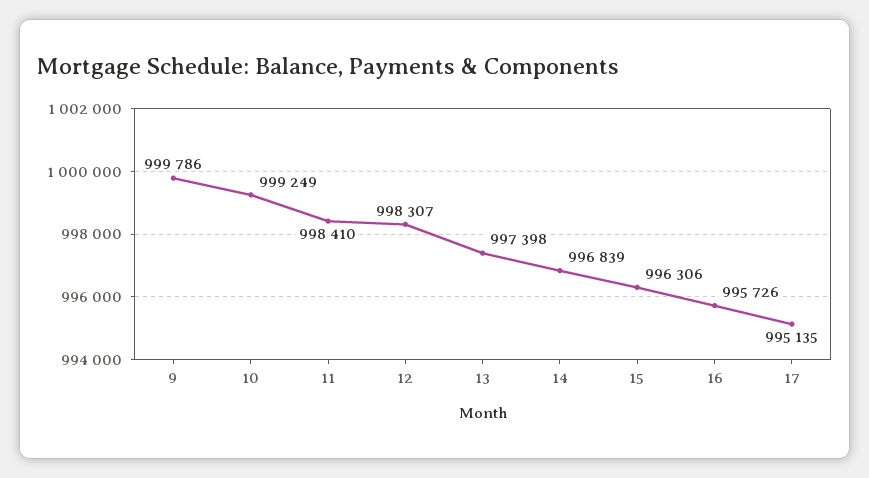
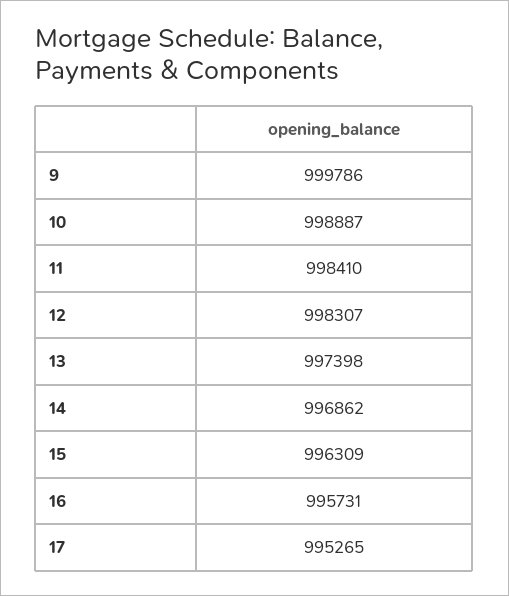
10: 999249 -> 998887
14: 996839 -> 996862
15: 996306 -> 996309
16: 995726 -> 995731
17: 995135 -> 995265

